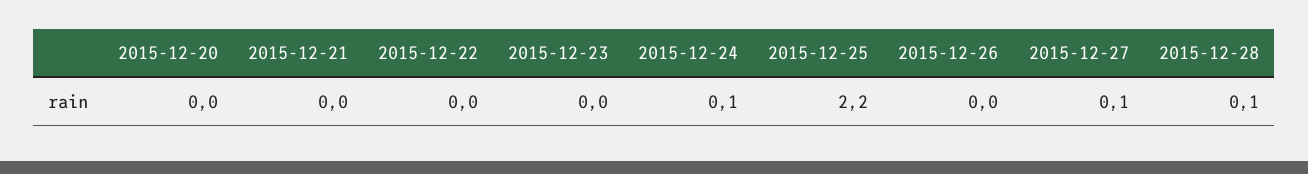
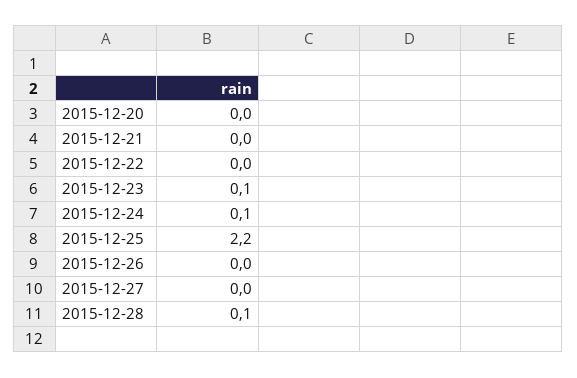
2015-12-23: 0 -> 0.1
2015-12-27: 0.1 -> 0

